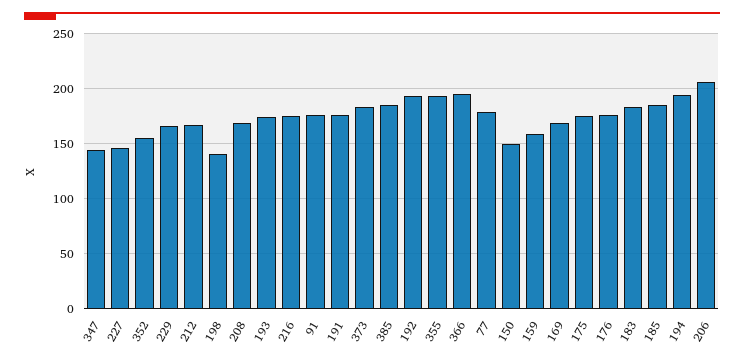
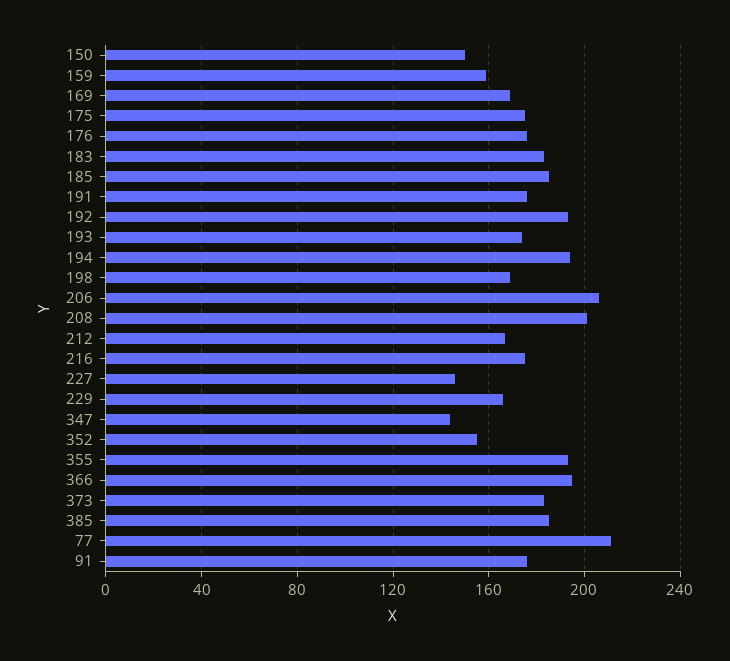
198: 140 -> 170
208: 170 -> 200
77: 180 -> 210

